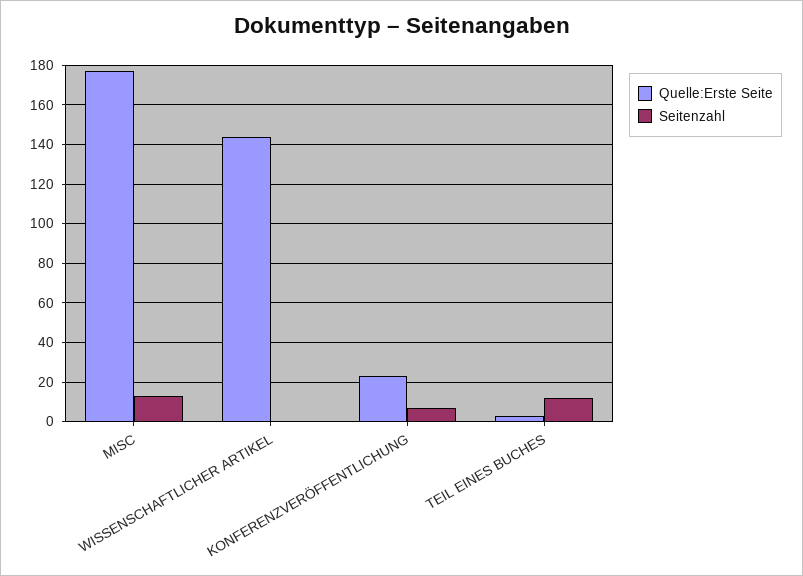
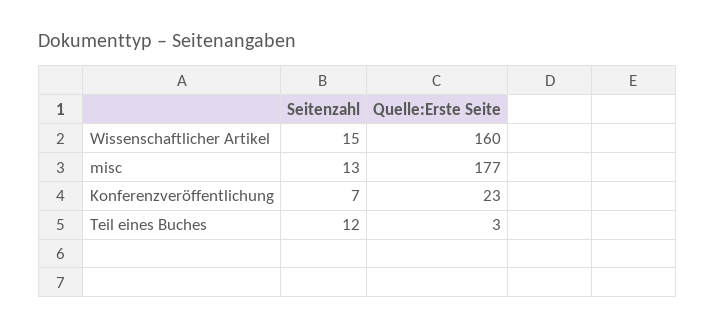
Quelle:Erste Seite, WISSENSCHAFTLICHER ARTIKEL: 145 -> 160
Seitenzahl, WISSENSCHAFTLICHER ARTIKEL: 0 -> 15

